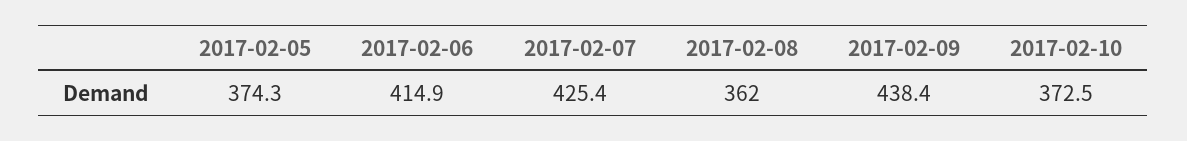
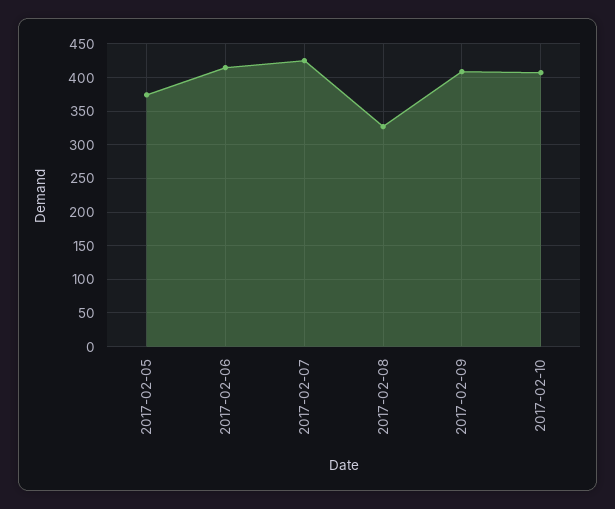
2017-02-08: 362 -> 330
2017-02-09: 438.4 -> 410
2017-02-10: 372.5 -> 410

